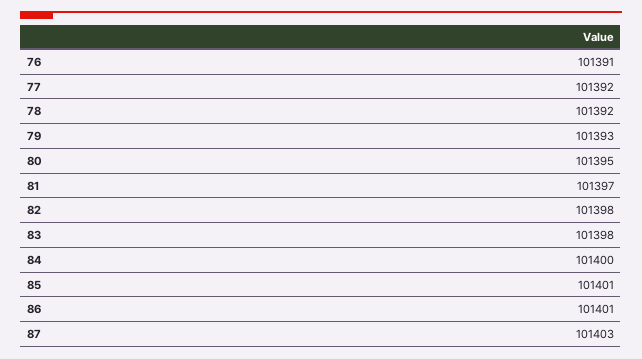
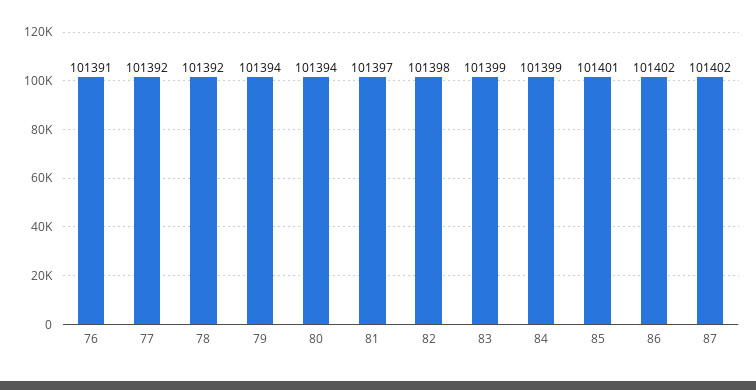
79: 101393 -> 101394
80: 101395 -> 101394
83: 101398 -> 101399
84: 101400 -> 101399
86: 101401 -> 101402
87: 101403 -> 101402

